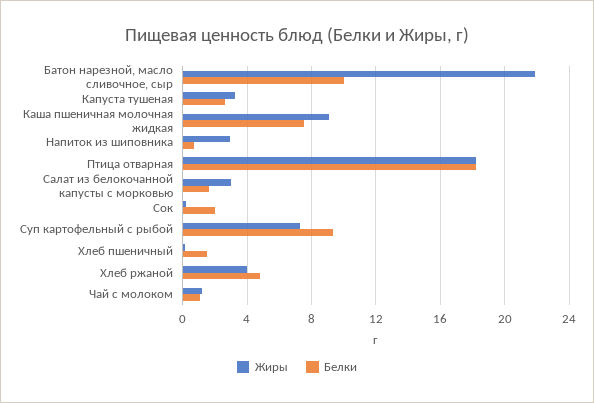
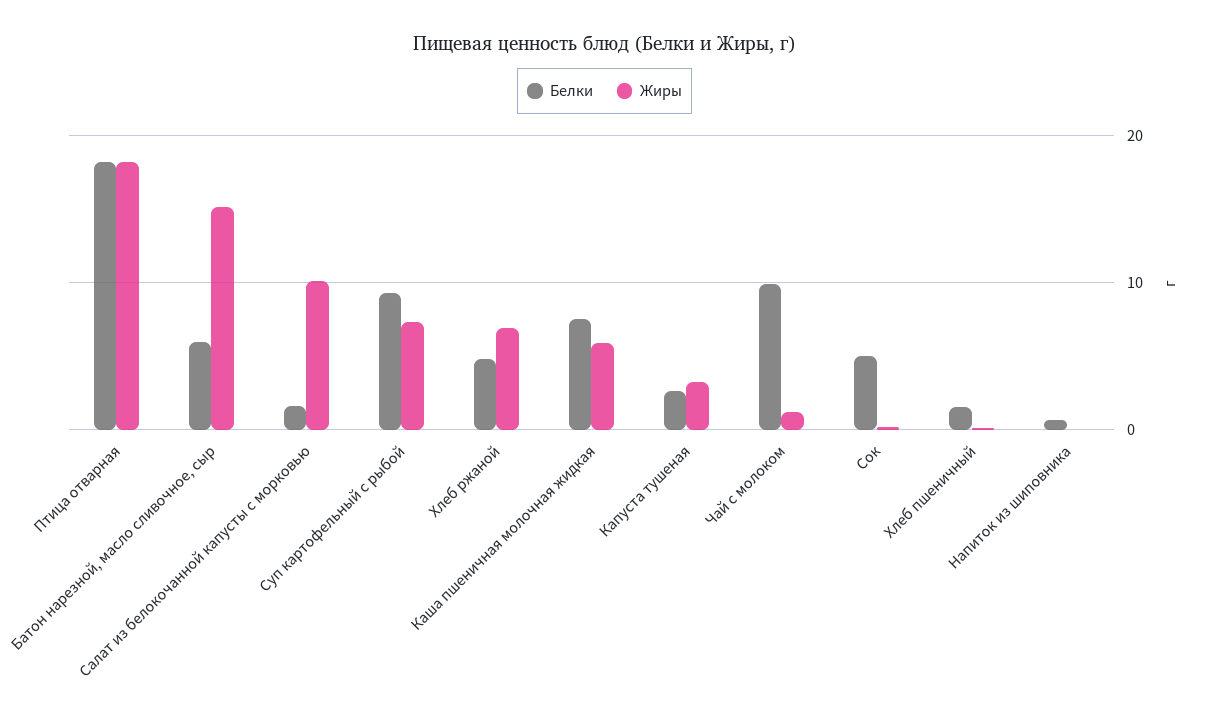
Жиры, Батон нарезной, масло сливочное, сыр: 22 -> 15
Белки, Батон нарезной, масло сливочное, сыр: 10 -> 6
Жиры, Каша пшеничная молочная жидкая: 9 -> 6
Жиры, Напиток из шиповника: 3 -> 0
Жиры, Салат из белокочанной капусты с морковью: 3 -> 10
Белки, Сок: 2 -> 5
Жиры, Хлеб ржаной: 4 -> 7
Белки, Чай с молоком: 1 -> 10

